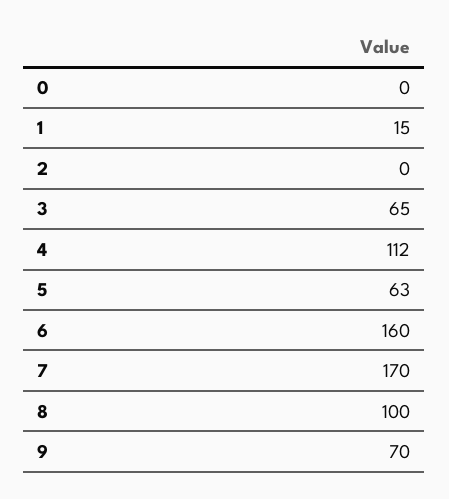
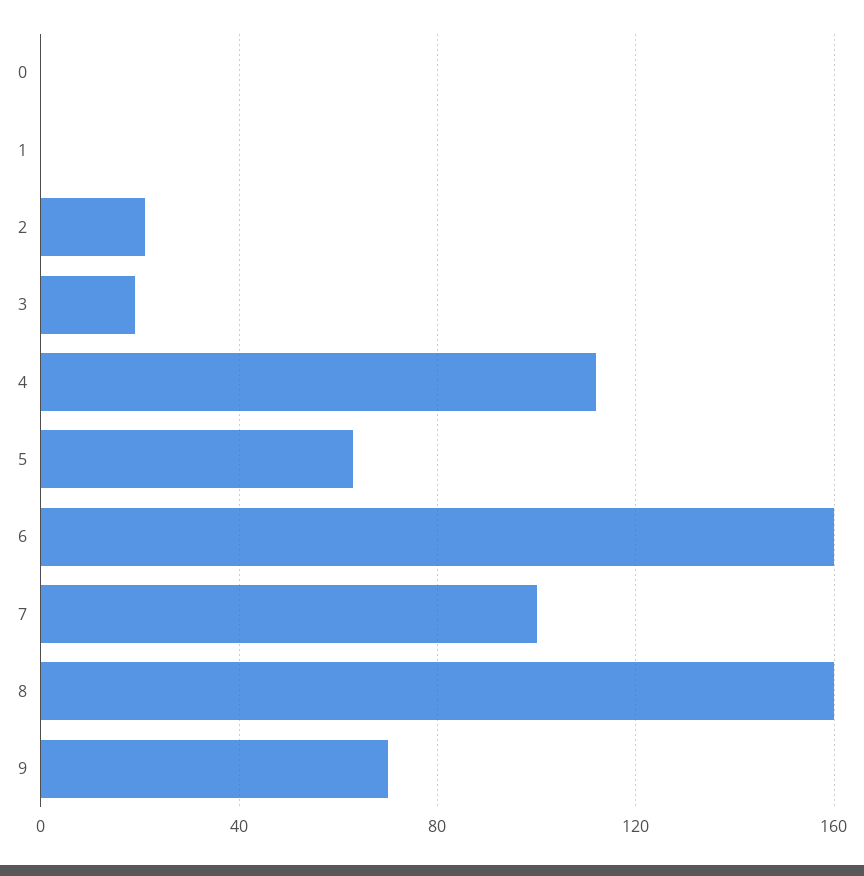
1: 15 -> 0
2: 0 -> 20
3: 65 -> 20
7: 170 -> 100
8: 100 -> 160

